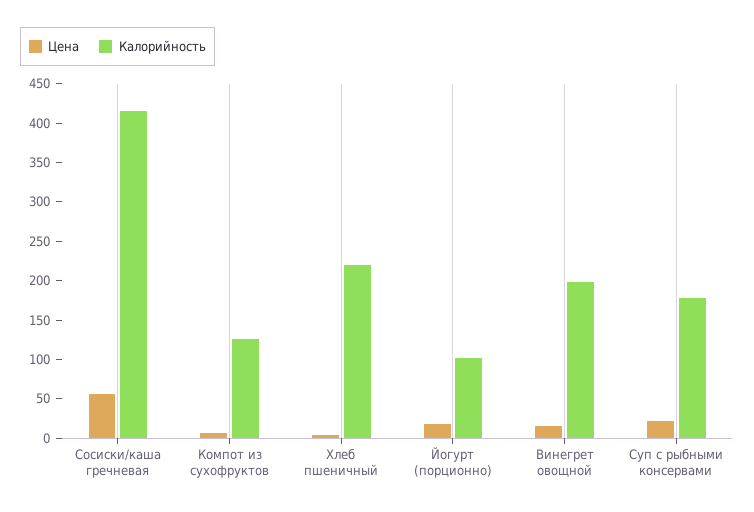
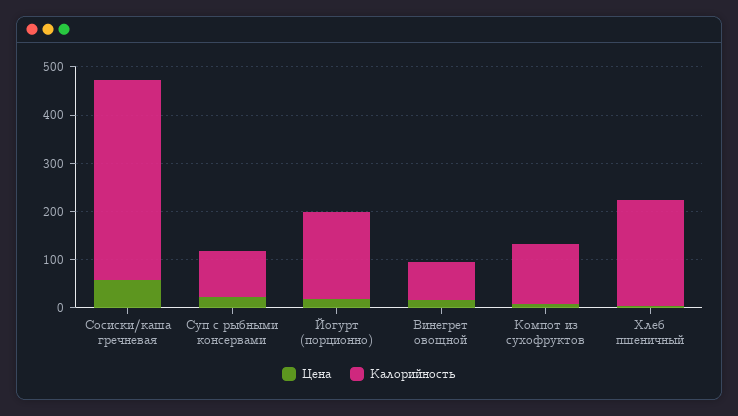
Калорийность, Йогурт (порционно): 100 -> 180
Калорийность, Винегрет овощной: 200 -> 80
Калорийность, Суп с рыбными консервами: 175 -> 100

